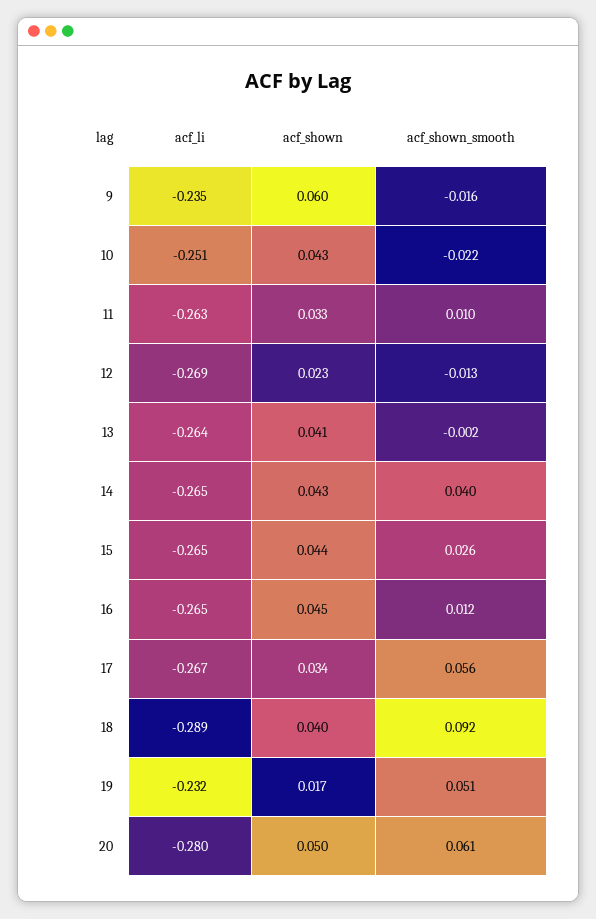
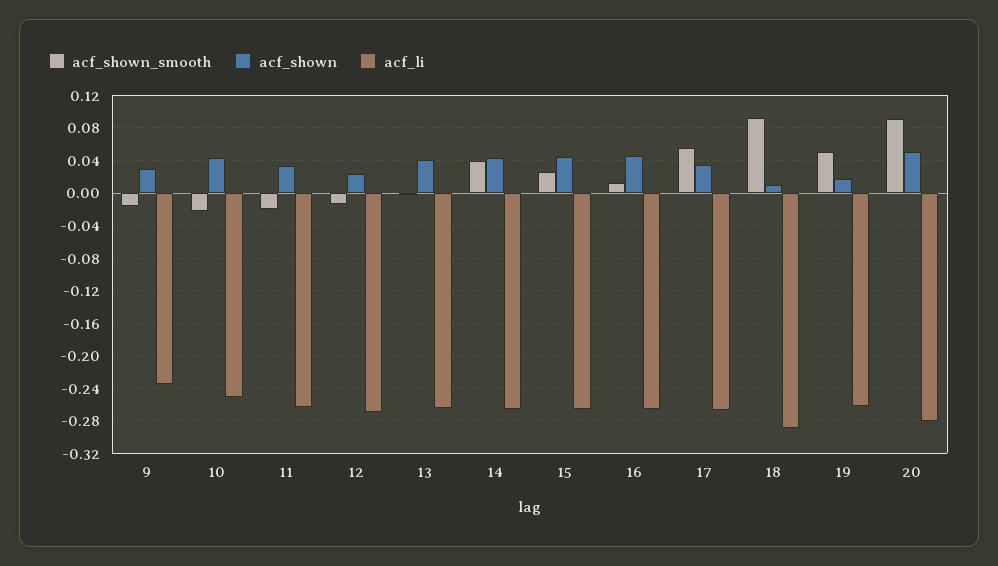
acf_shown, 9: 0.06 -> 0.03
acf_shown_smooth, 11: 0.01 -> -0.02
acf_shown, 18: 0.04 -> 0.01
acf_li, 19: -0.232 -> -0.26
acf_shown_smooth, 20: 0.061 -> 0.09

